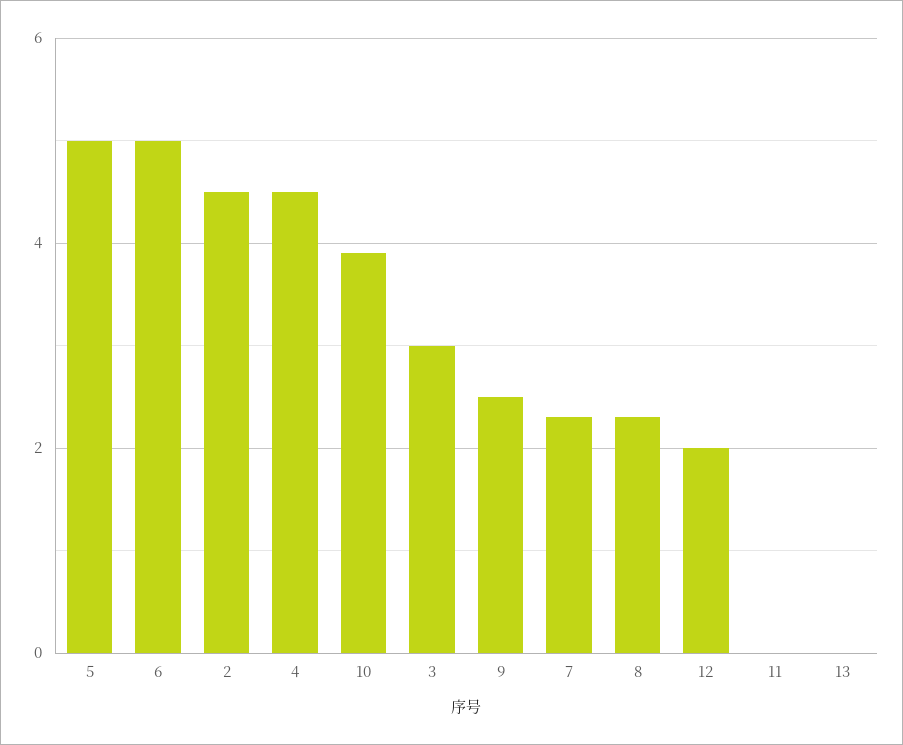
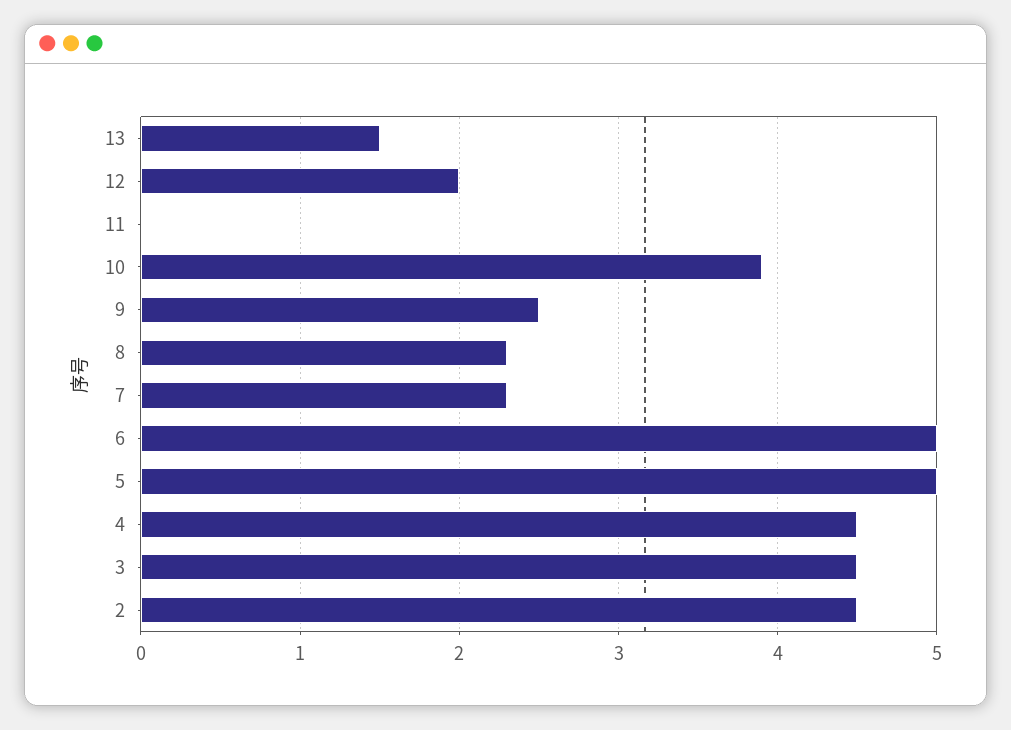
3: 3 -> 4.5
13: 0 -> 1.5

